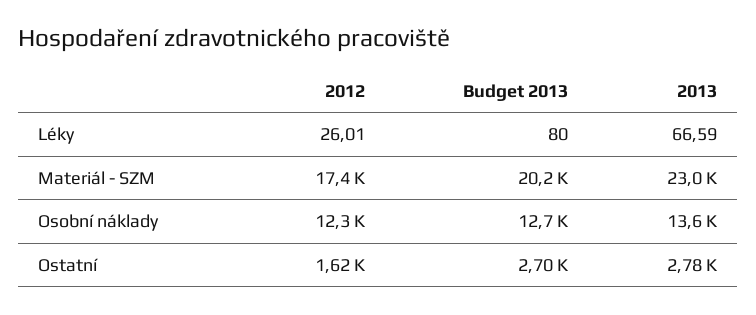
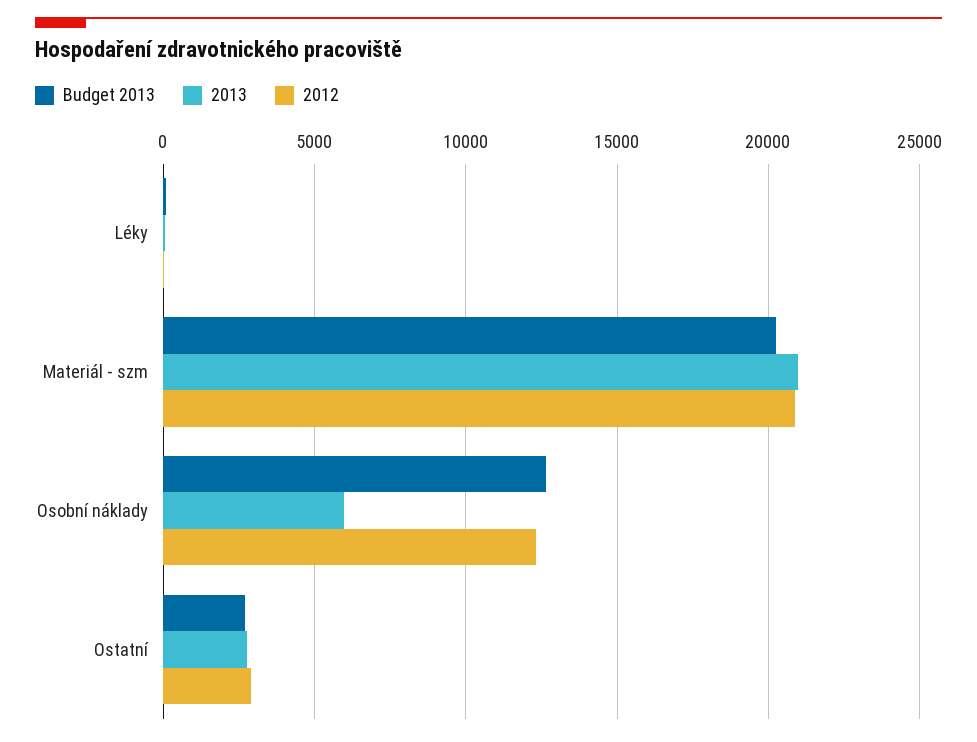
2012, Materiál - SZM: 17400 -> 21000
2013, Materiál - SZM: 23000 -> 21000
2013, Osobní náklady: 13600 -> 6000
2012, Ostatní: 1620 -> 3000

